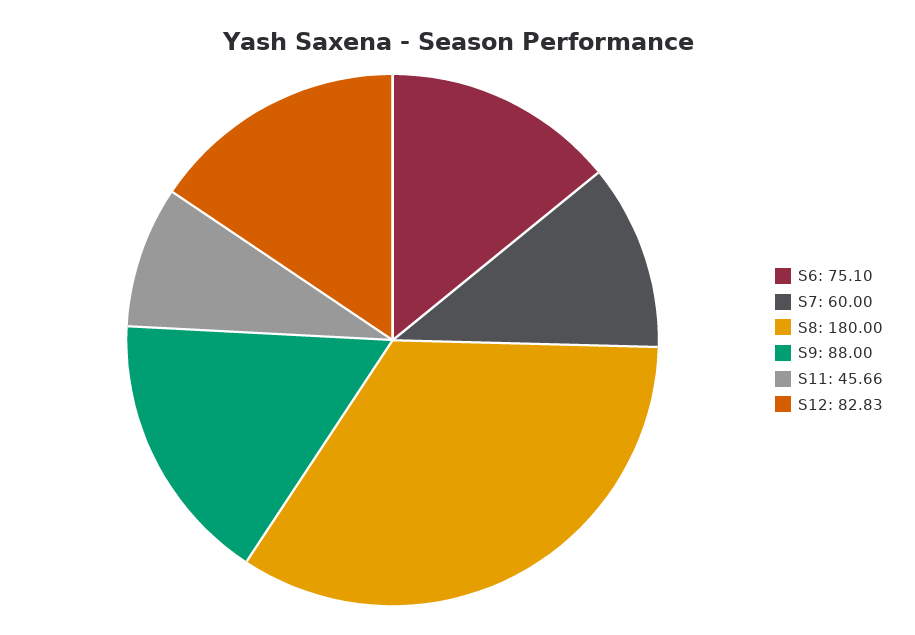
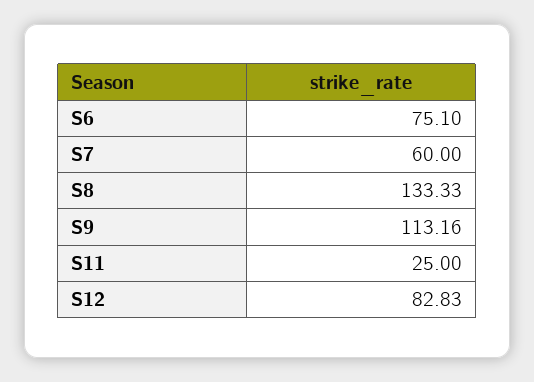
S8: 180 -> 133.33
S9: 88 -> 113.16
S11: 45.66 -> 25

